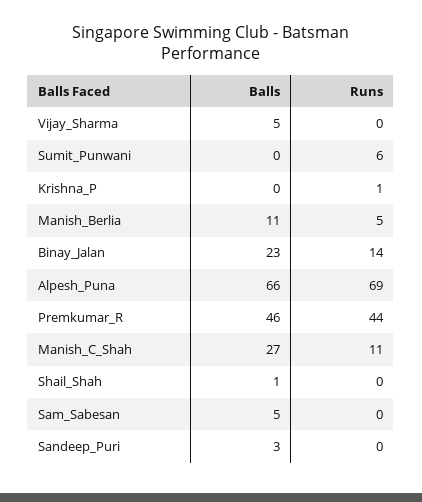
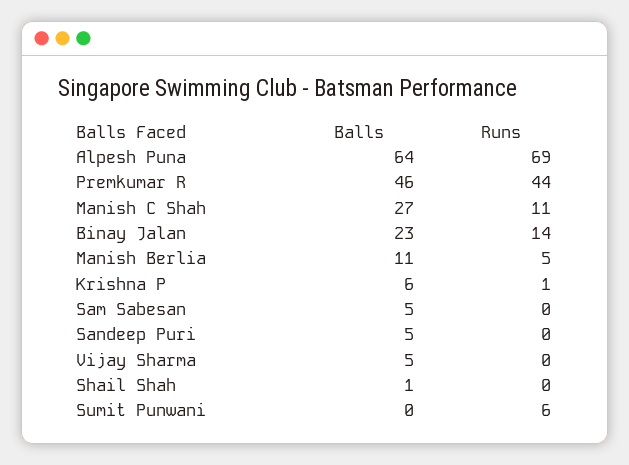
Balls, Krishna_P: 0 -> 6
Balls, Alpesh_Puna: 66 -> 64
Balls, Sandeep_Puri: 3 -> 5

